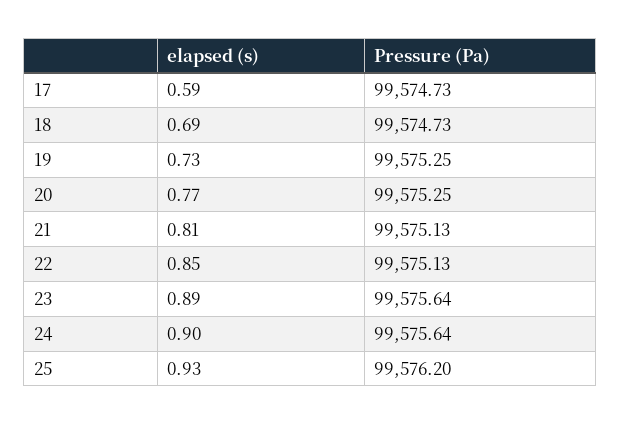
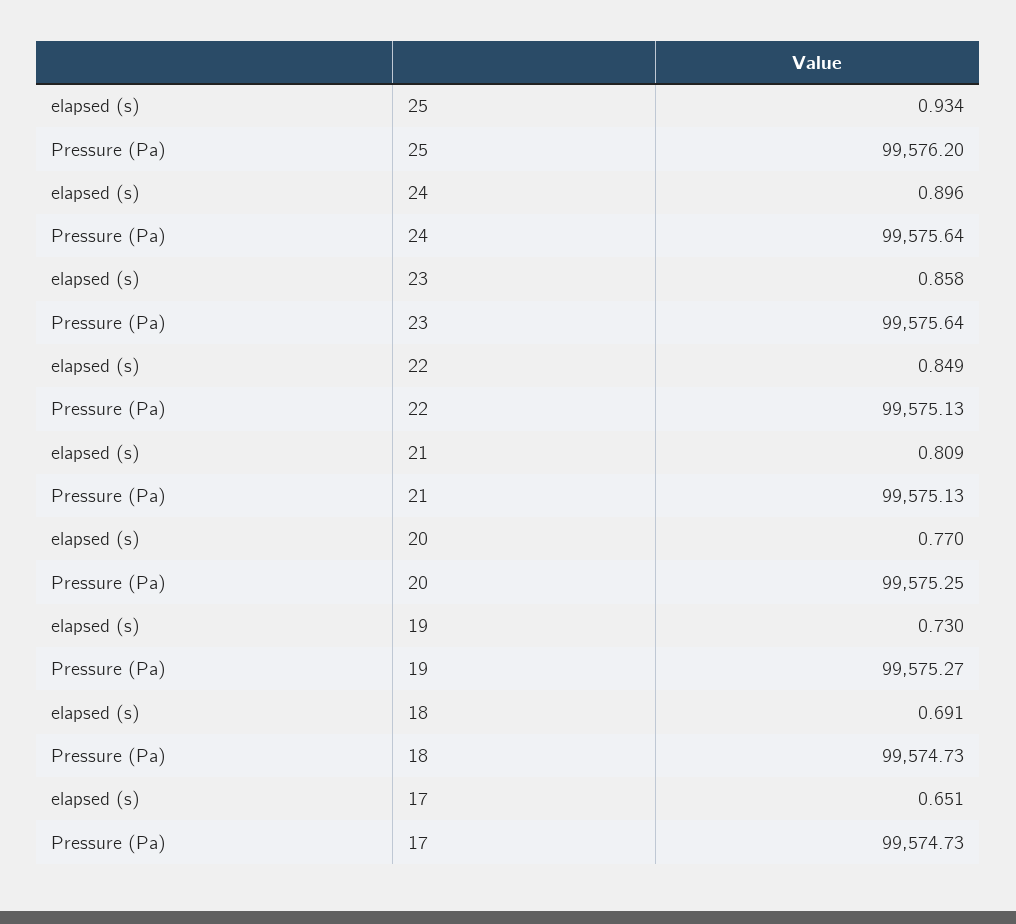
elapsed (s), 17: 0.59 -> 0.651
Pressure (Pa), 19: 99575.25 -> 99575.27
elapsed (s), 23: 0.89 -> 0.858

